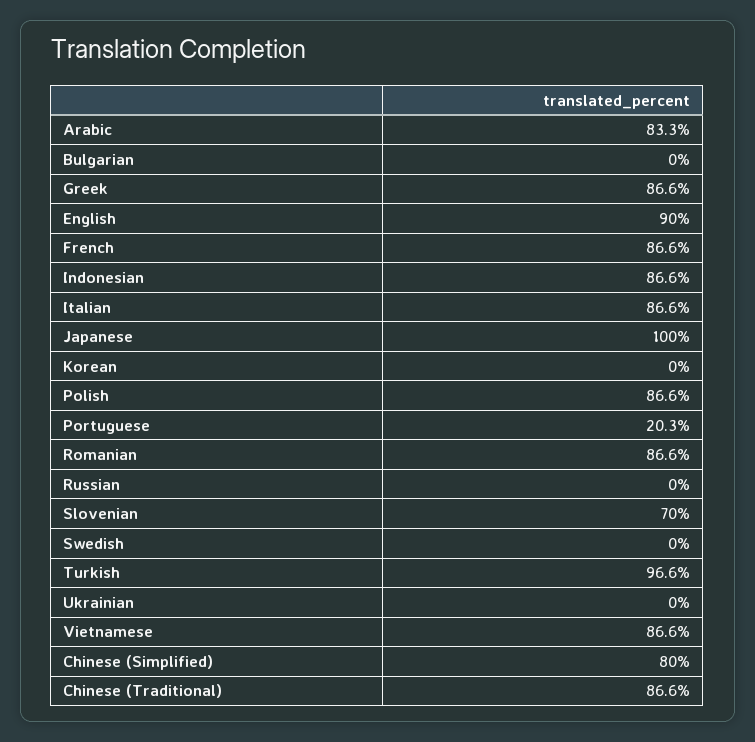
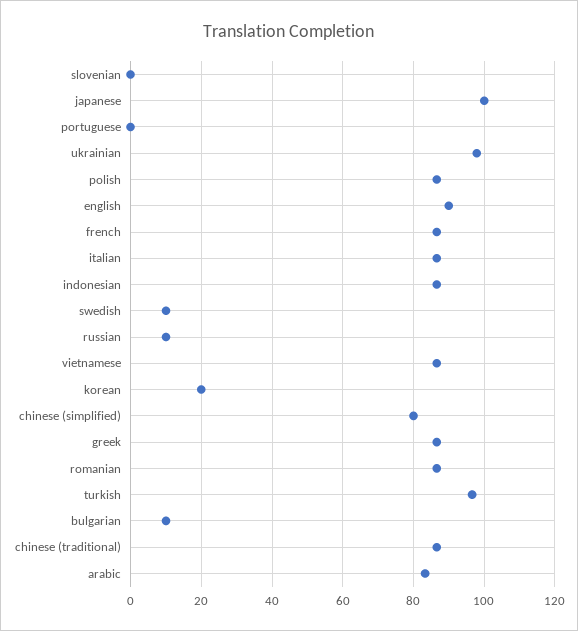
Bulgarian: 0 -> 10
Korean: 0 -> 20
Portuguese: 20.3 -> 0
Russian: 0 -> 10
Slovenian: 70 -> 0
Swedish: 0 -> 10
Ukrainian: 0 -> 98

